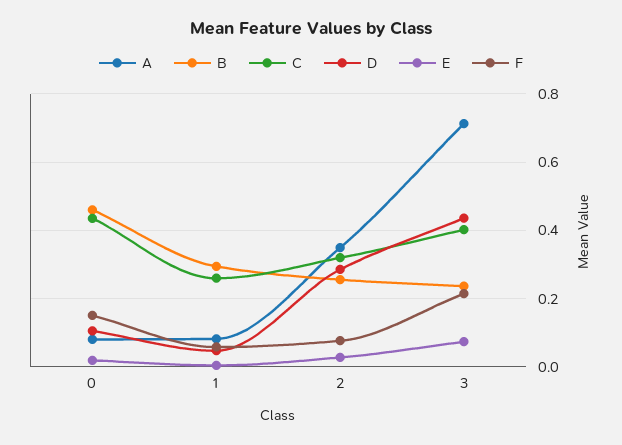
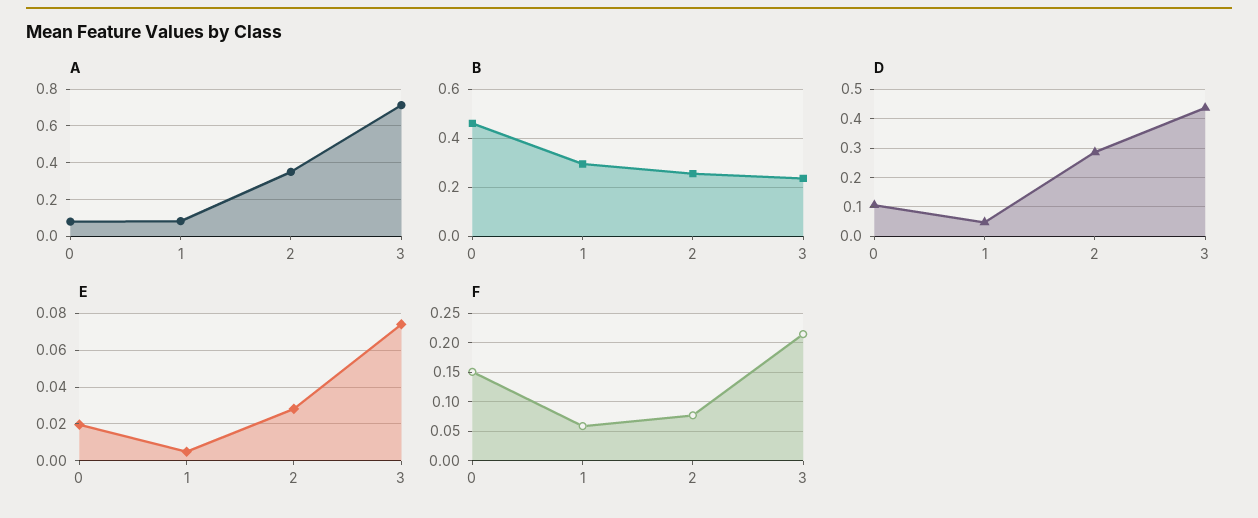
C, 0: 0.44 -> none
C, 1: 0.26 -> none
C, 2: 0.32 -> none
C, 3: 0.4 -> none

